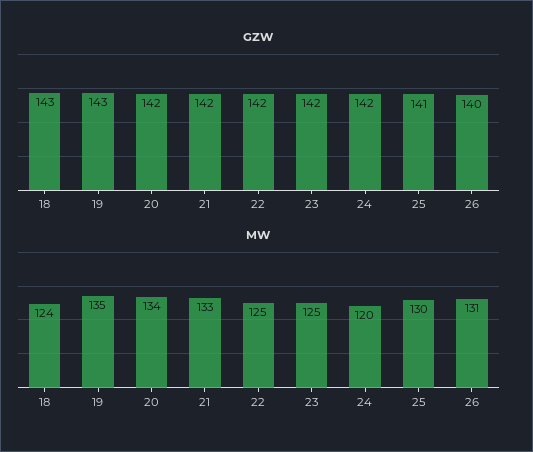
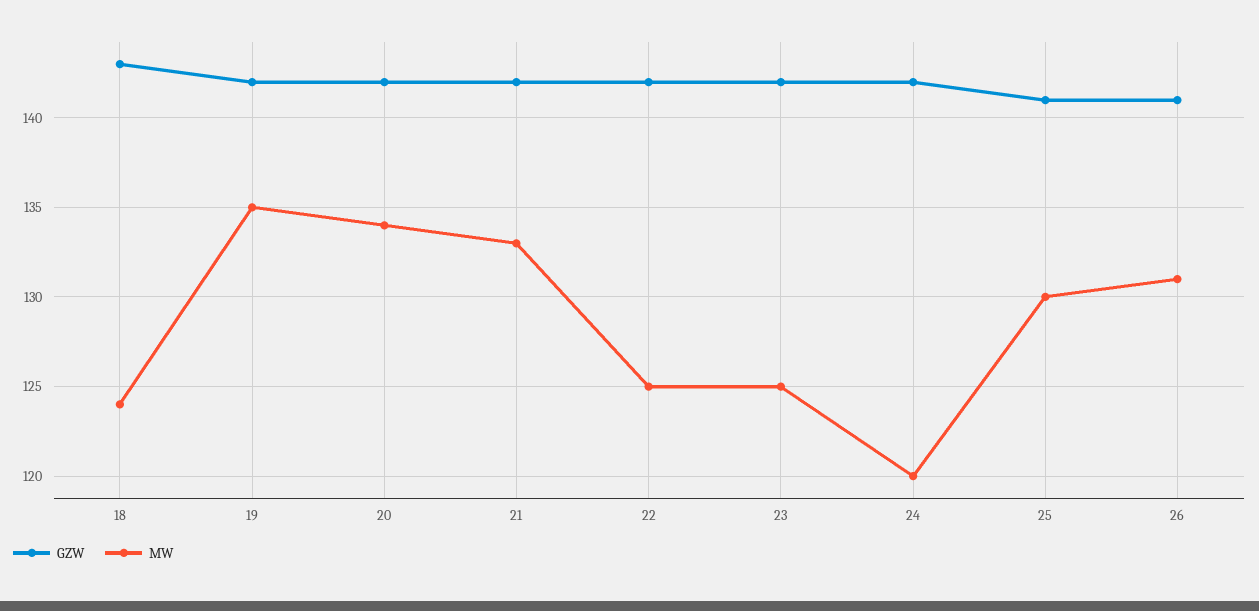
GZW, 19: 143 -> 142
GZW, 26: 140 -> 141

